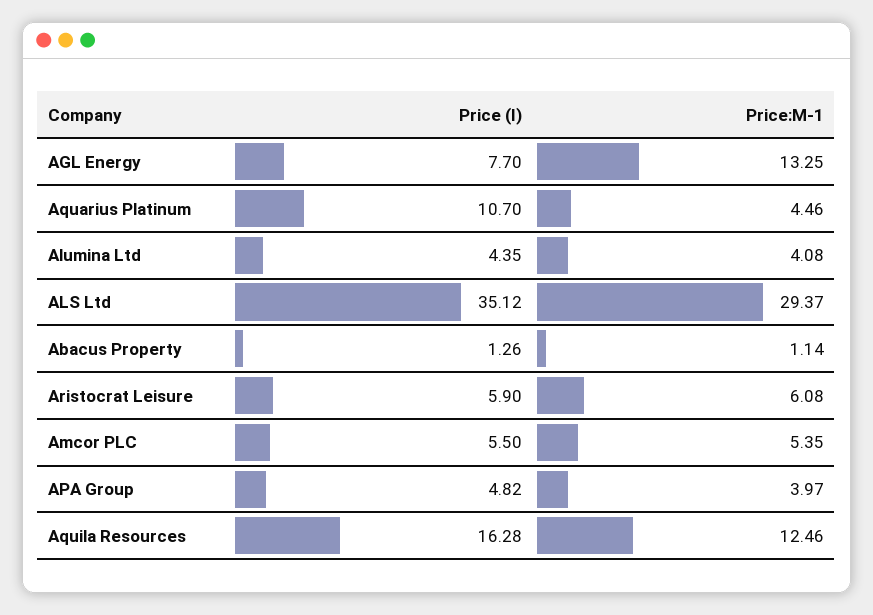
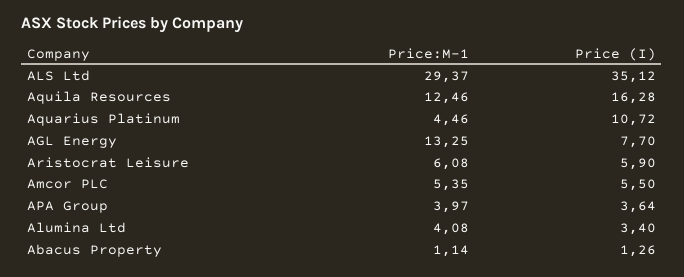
Price (I), Aquarius Platinum: 10.7 -> 10.72
Price (I), Alumina Ltd: 4.35 -> 3.4
Price (I), APA Group: 4.82 -> 3.64

